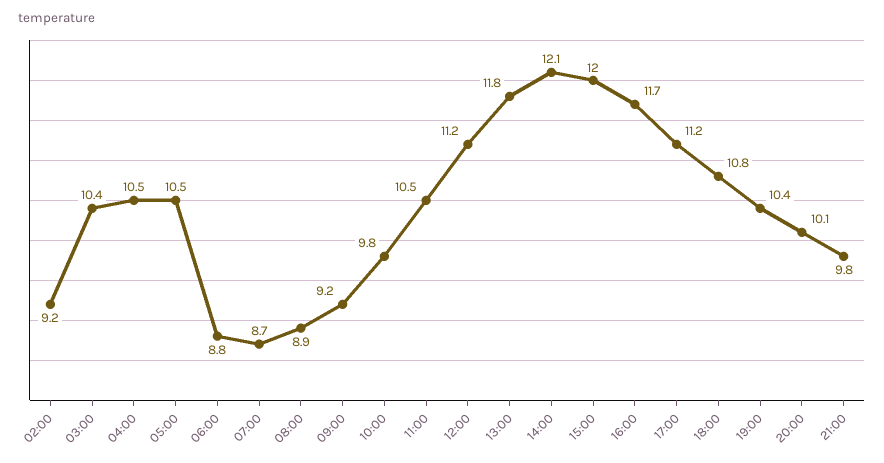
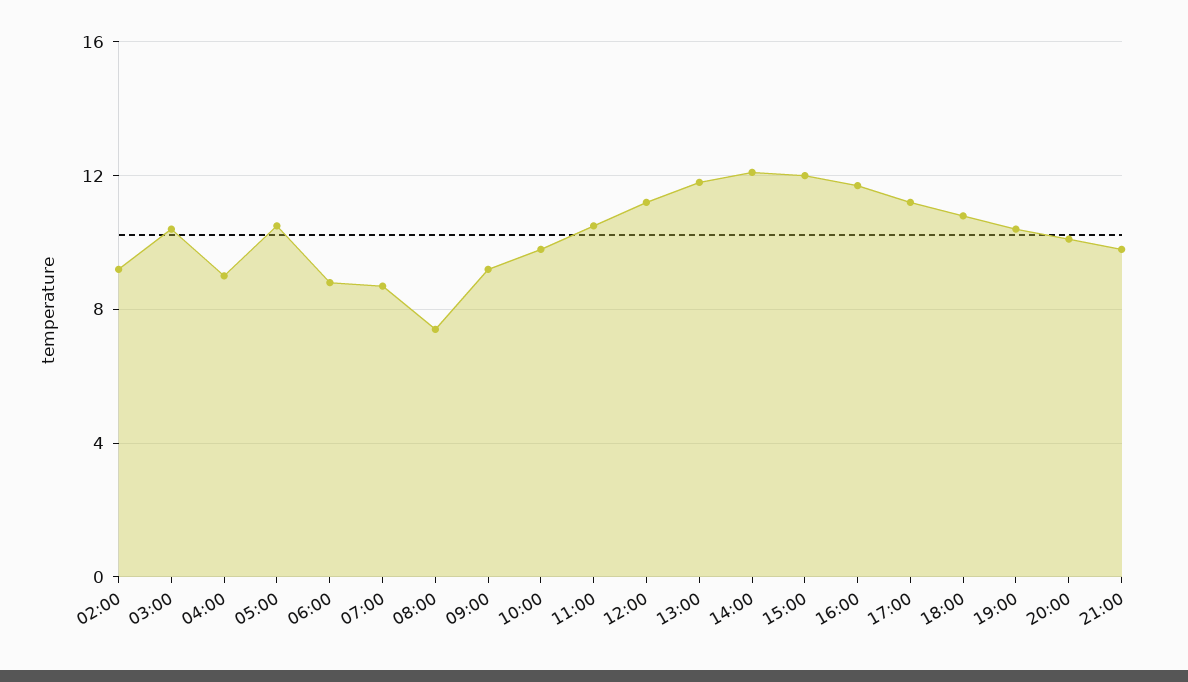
04:00: 10.5 -> 9
08:00: 8.9 -> 7.5

